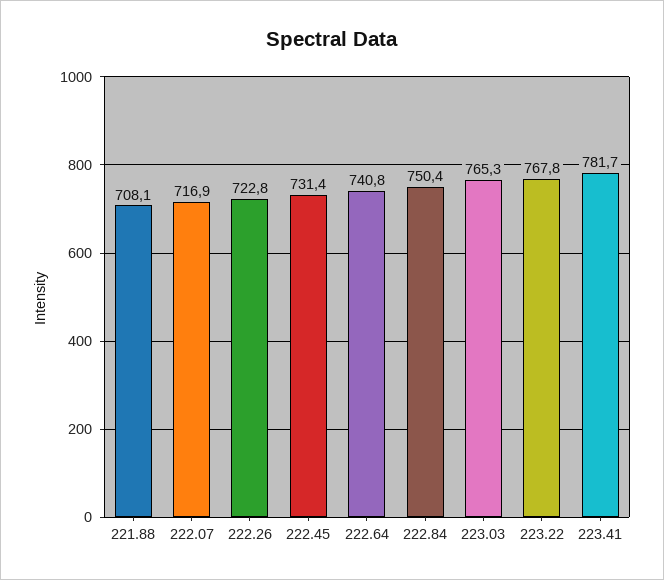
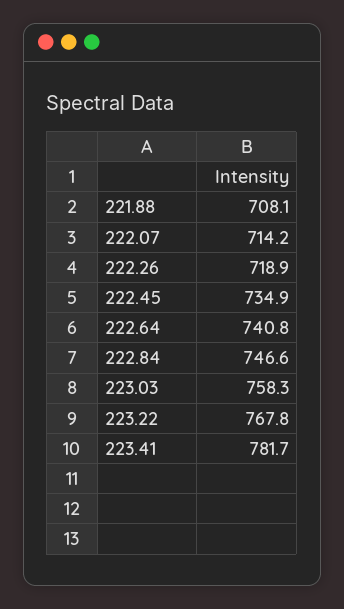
222.07: 716.9 -> 714.2
222.26: 722.8 -> 718.9
222.45: 731.4 -> 734.9
222.84: 750.4 -> 746.6
223.03: 765.3 -> 758.3

